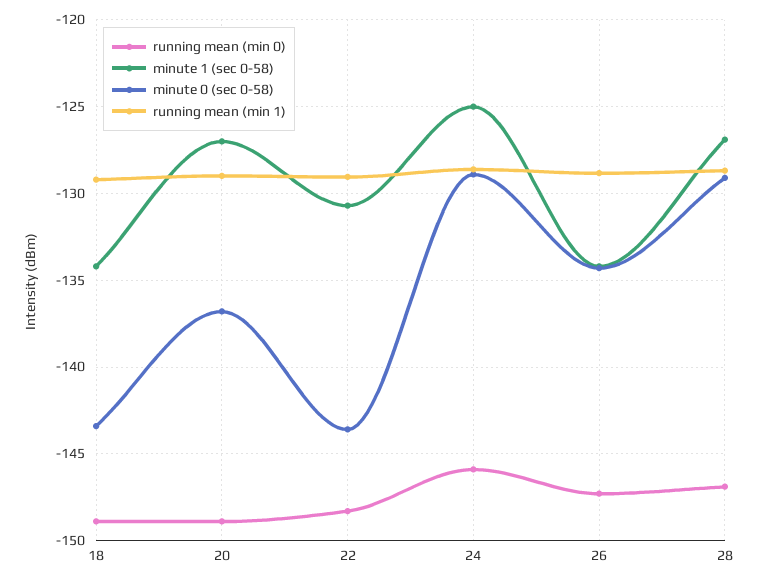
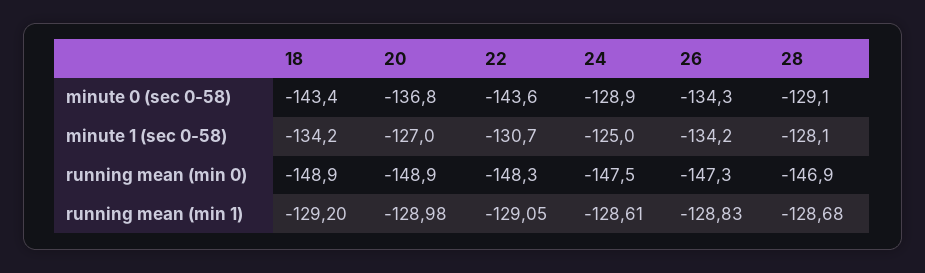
running mean (min 0), 24: -146 -> -147.5
minute 1 (sec 0-58), 28: -127 -> -128.1

